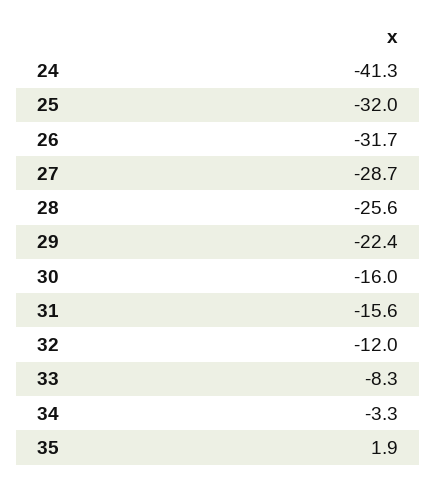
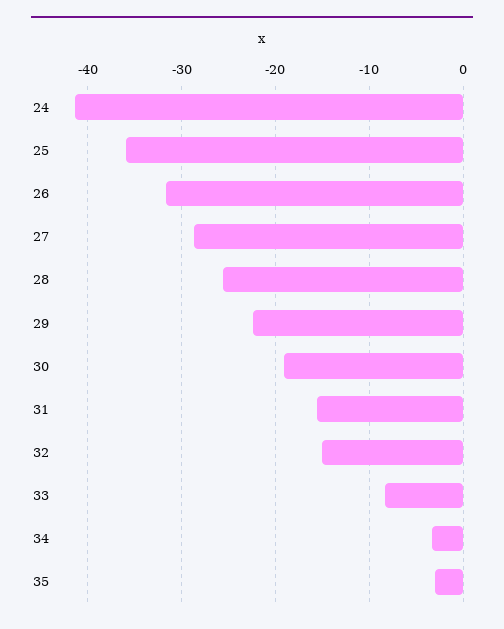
25: -32 -> -36
30: -16 -> -19
32: -12 -> -15
35: 1.9 -> -3

